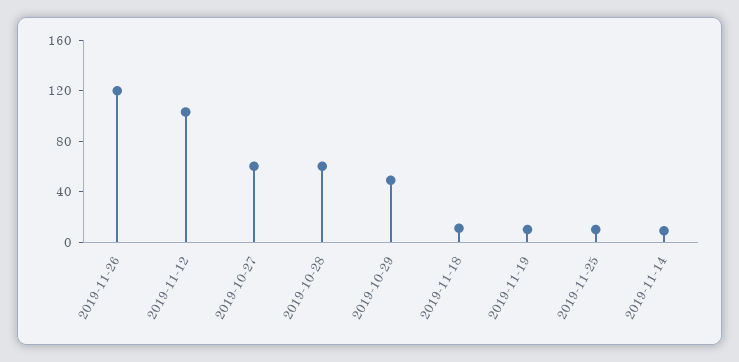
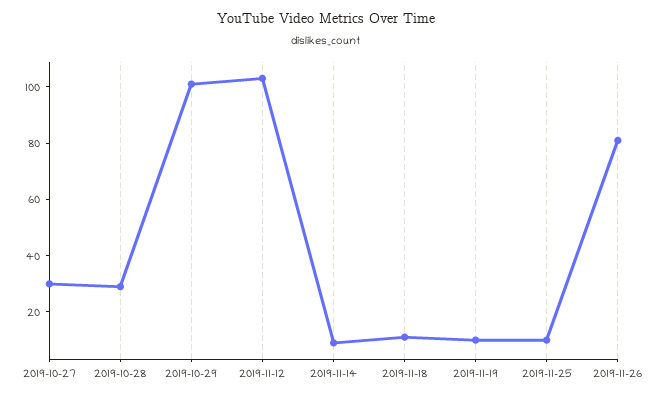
2019-11-26: 120 -> 80
2019-10-27: 60 -> 30
2019-10-28: 60 -> 30
2019-10-29: 50 -> 100

